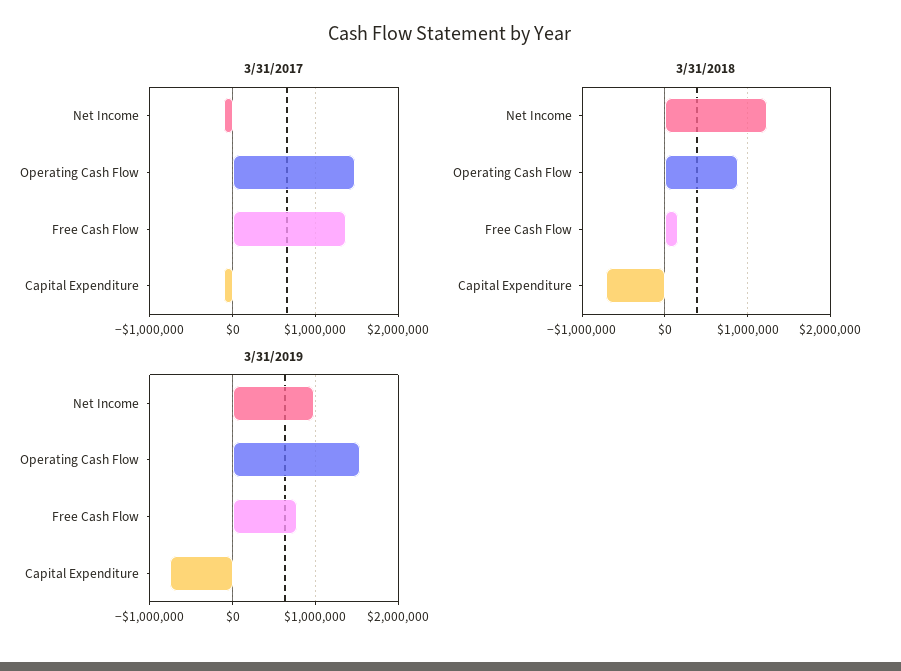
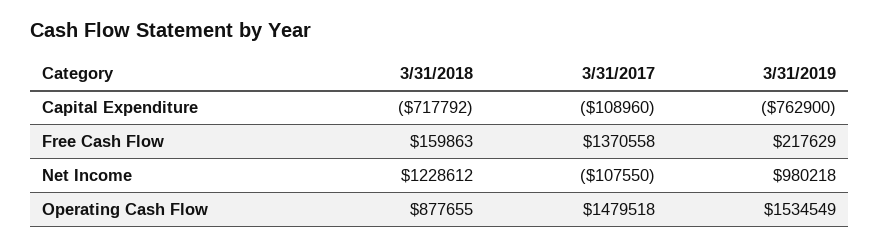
3/31/2019, Free Cash Flow: 800000 -> 217629

